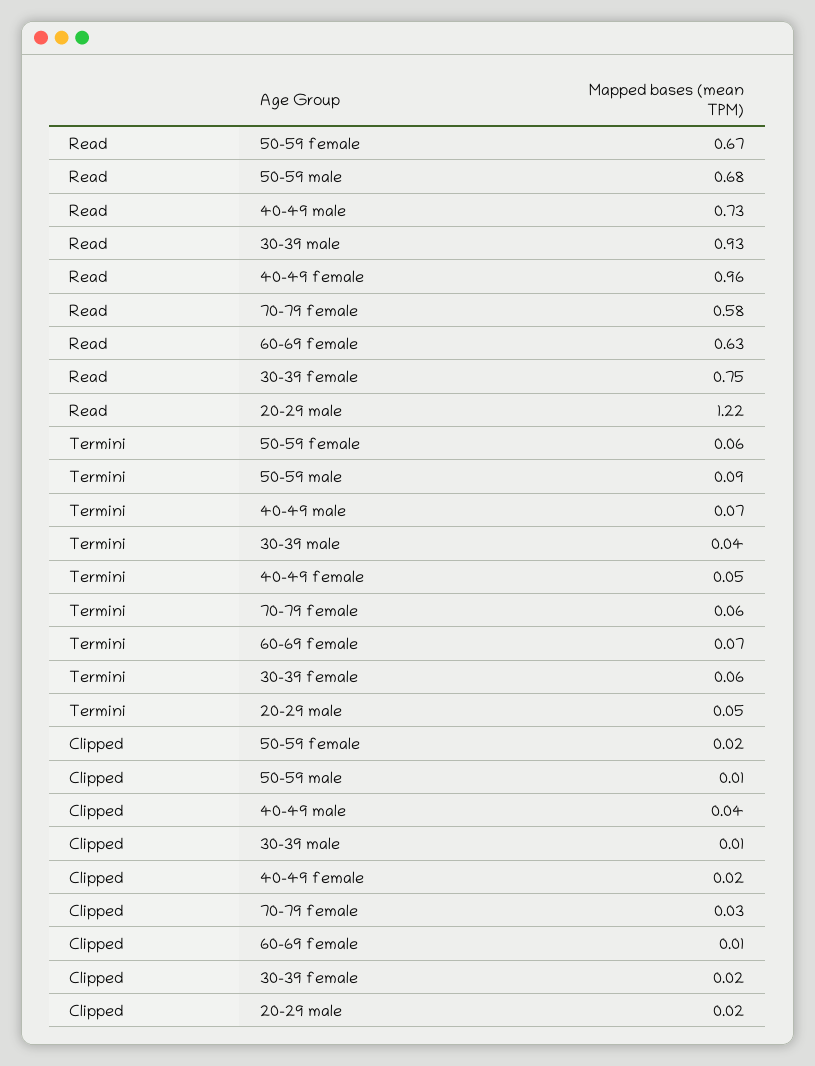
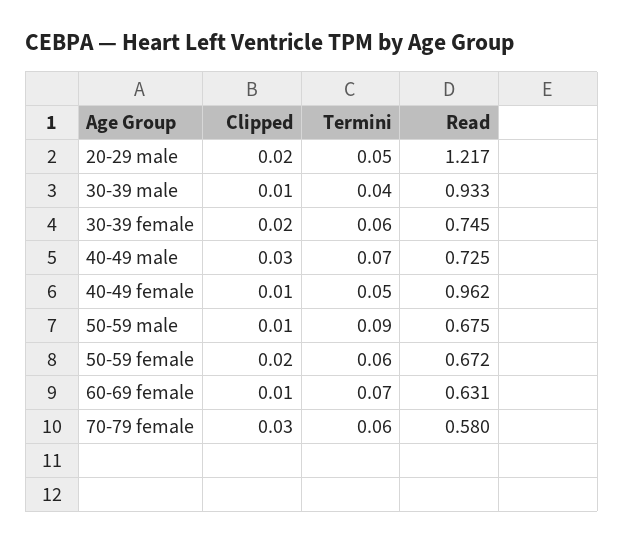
Clipped, 40-49 male: 0.04 -> 0.03
Clipped, 40-49 female: 0.02 -> 0.01

